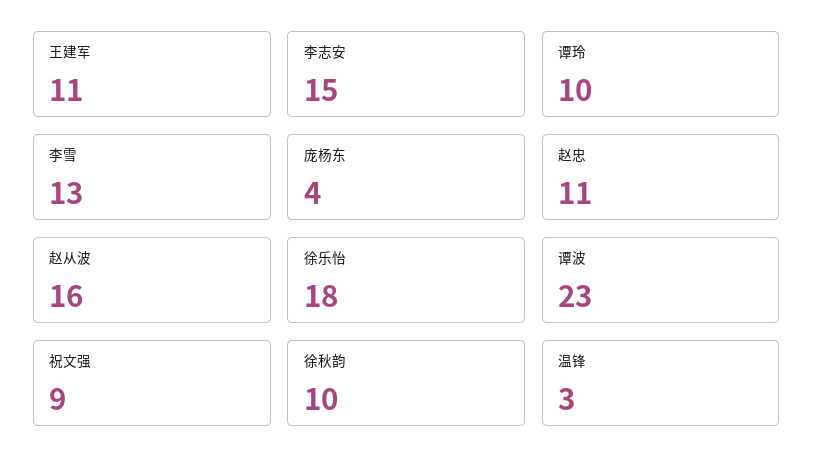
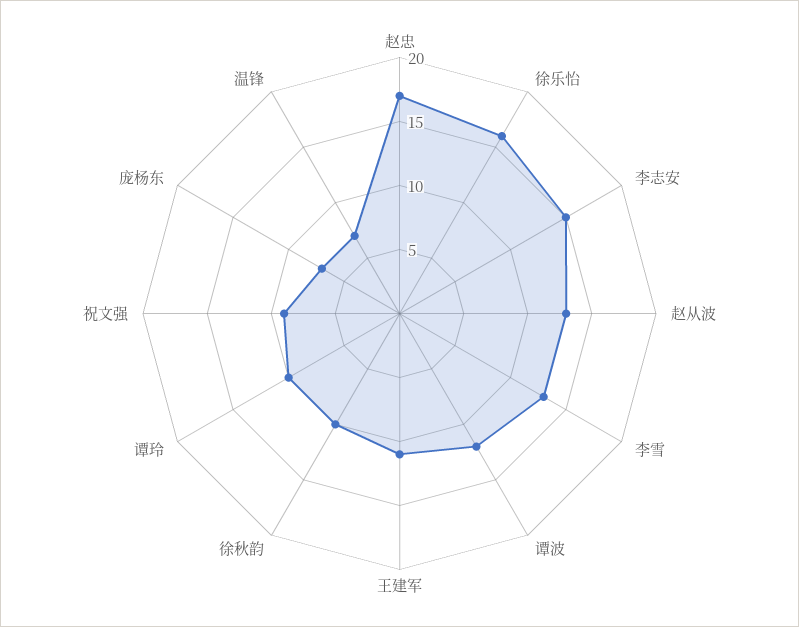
庞杨东: 4 -> 7
赵忠: 11 -> 17
赵从波: 16 -> 13
徐乐怡: 18 -> 16
谭波: 23 -> 12
温锋: 3 -> 7

